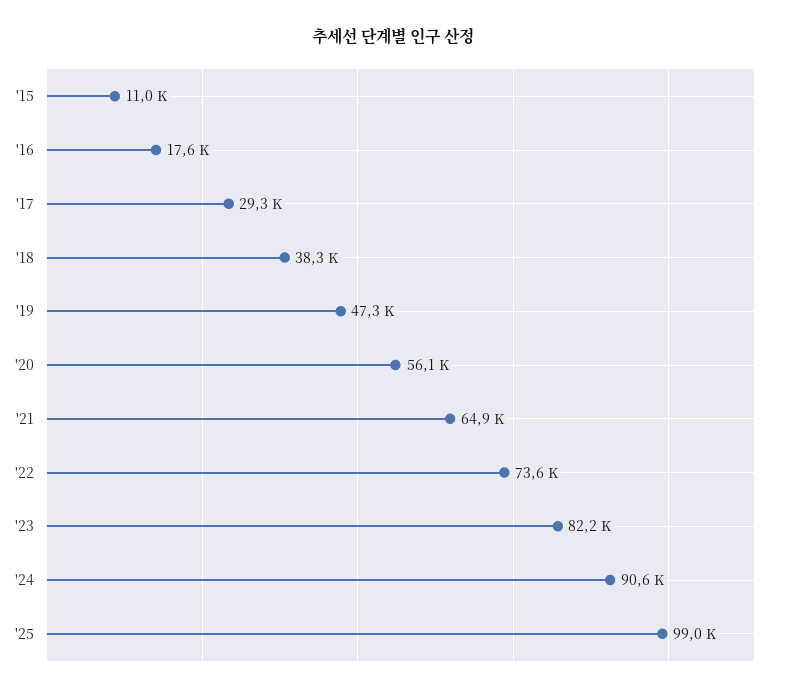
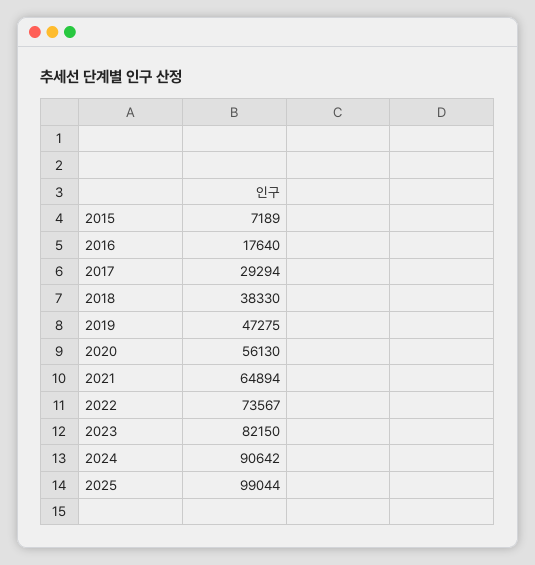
'15: 11000 -> 7189

